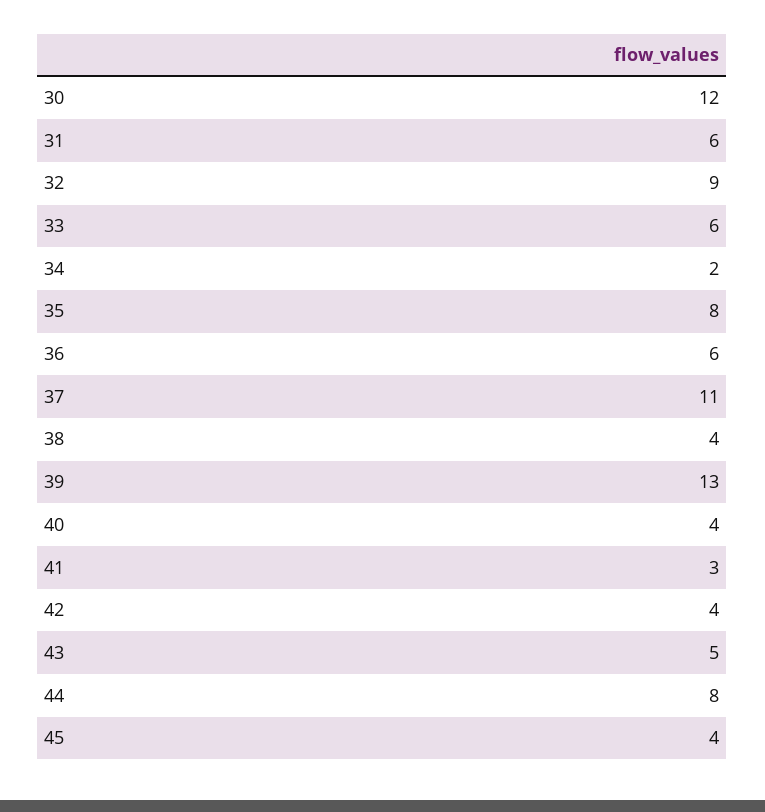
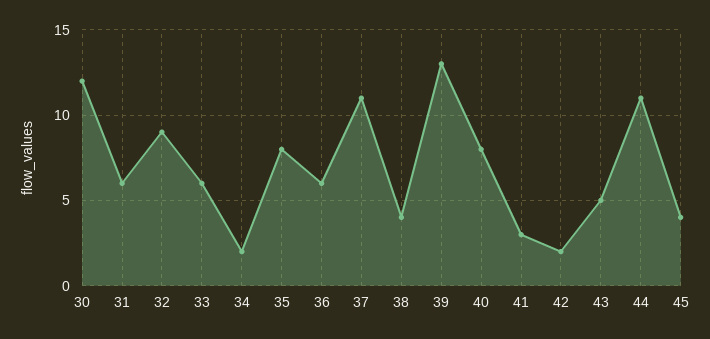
40: 4 -> 8
42: 4 -> 2
44: 8 -> 11

